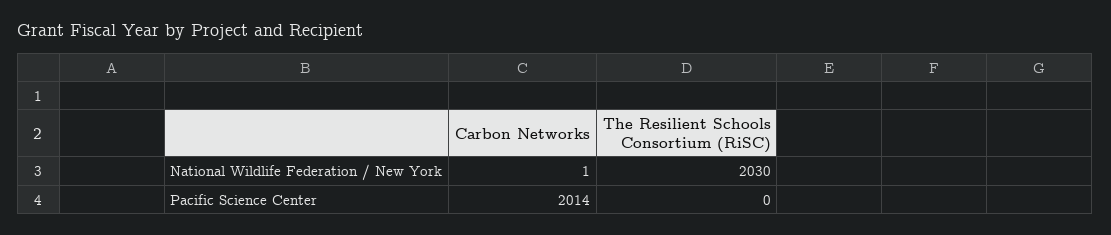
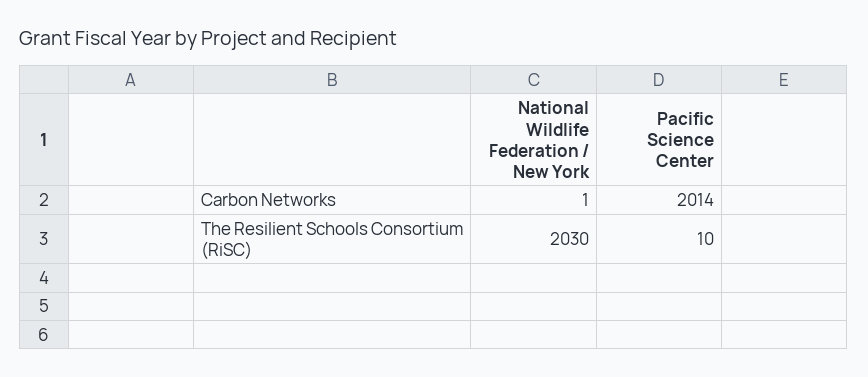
The Resilient Schools Consortium (RiSC), Pacific Science Center: 0 -> 10

